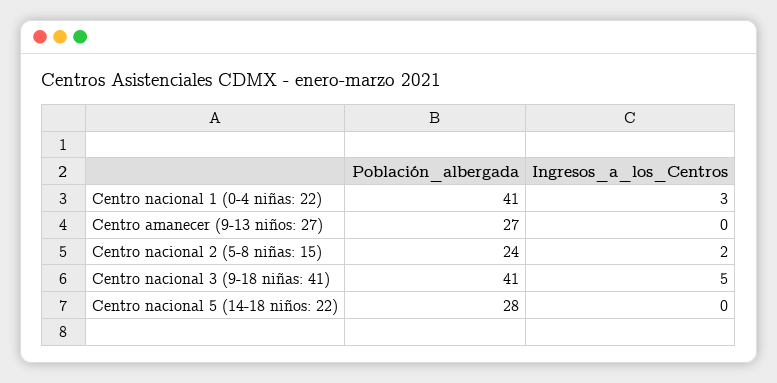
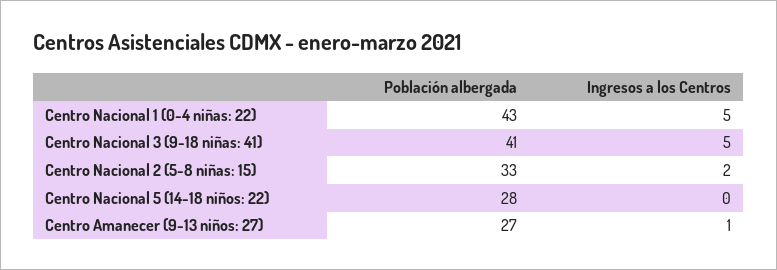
Población_albergada, Centro nacional 1 (0-4 niñas: 22): 41 -> 43
Ingresos_a_los_Centros, Centro nacional 1 (0-4 niñas: 22): 3 -> 5
Ingresos_a_los_Centros, Centro amanecer (9-13 niños: 27): 0 -> 1
Población_albergada, Centro nacional 2 (5-8 niñas: 15): 24 -> 33

